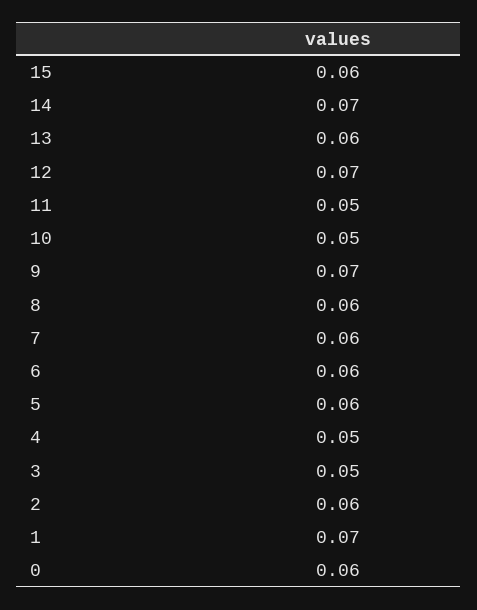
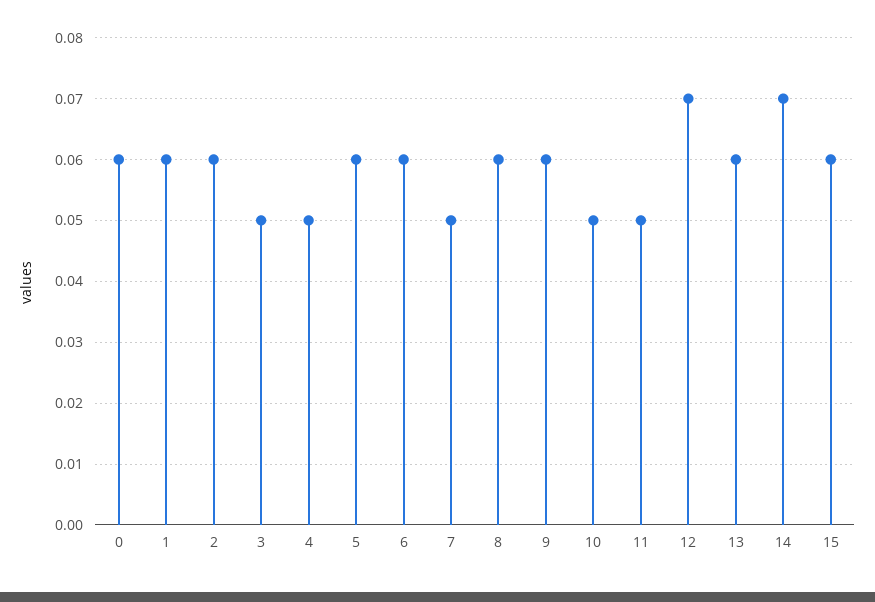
9: 0.07 -> 0.06
7: 0.06 -> 0.05
1: 0.07 -> 0.06

